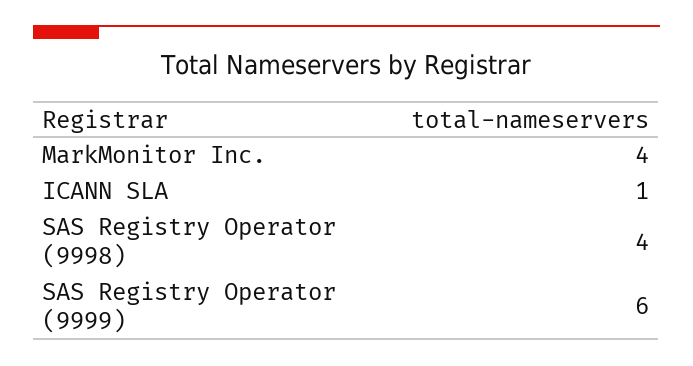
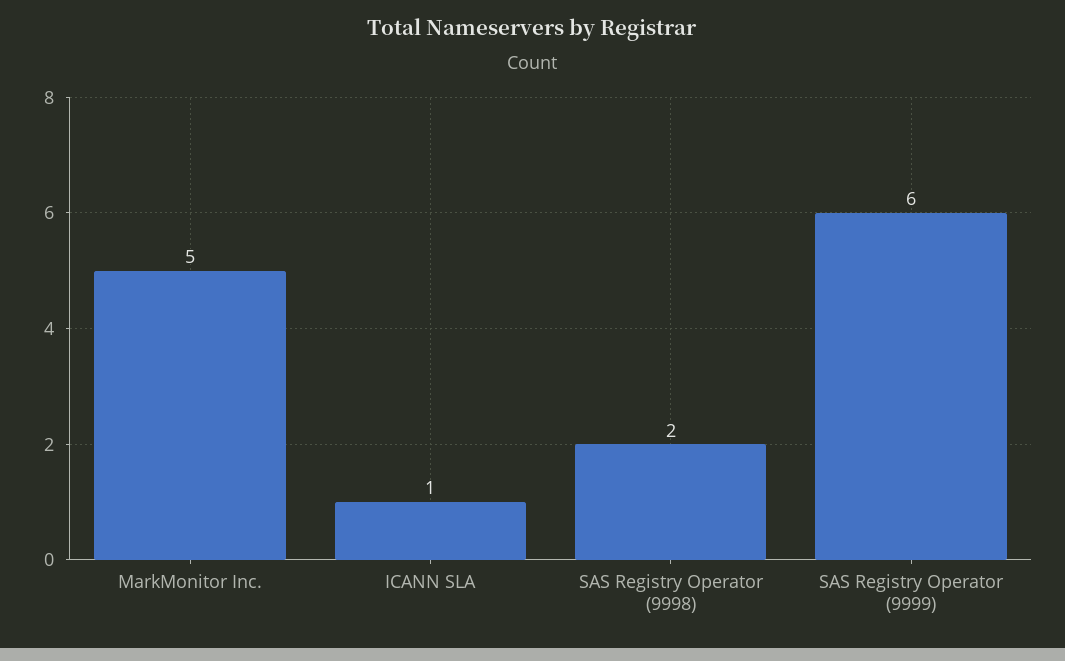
MarkMonitor Inc.: 4 -> 5
SAS Registry Operator (9998): 4 -> 2

